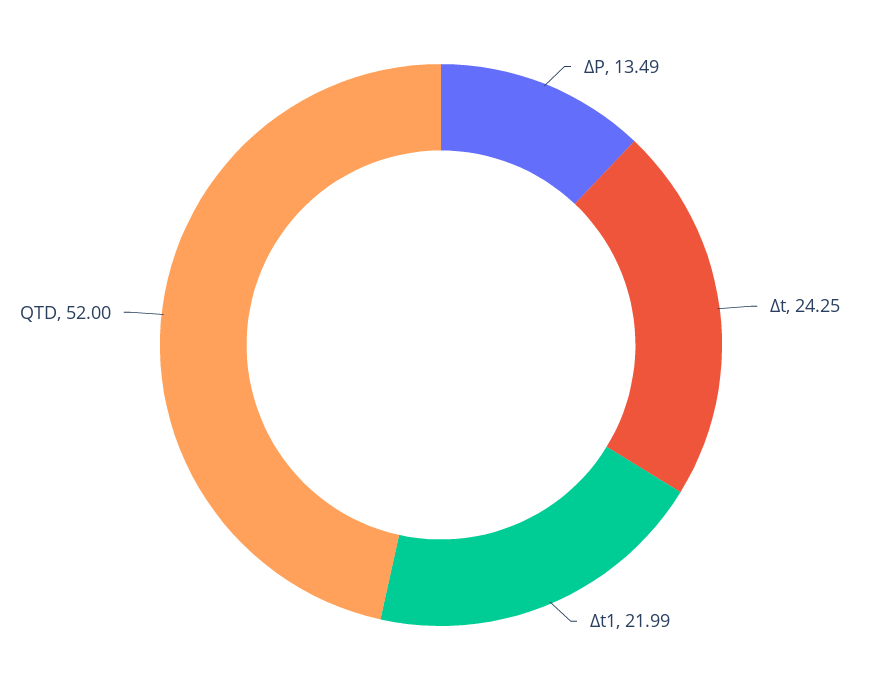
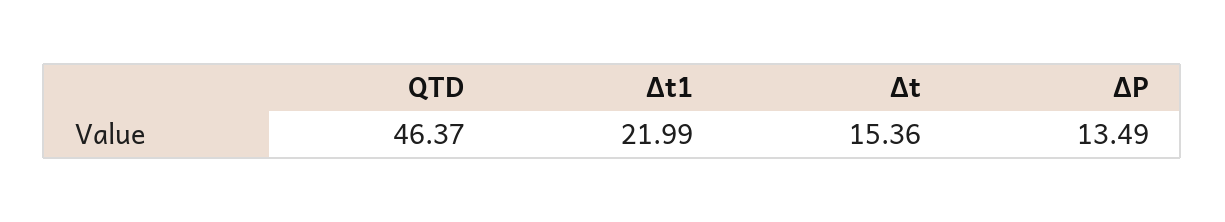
Δt: 24.25 -> 15.36
QTD: 52 -> 46.37

